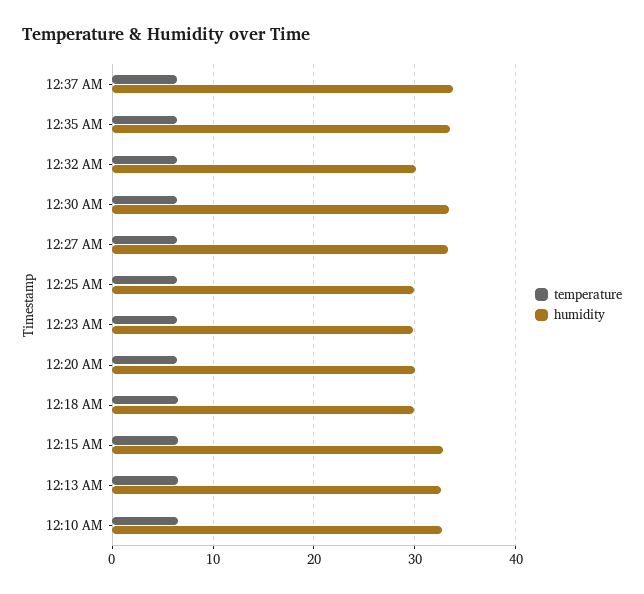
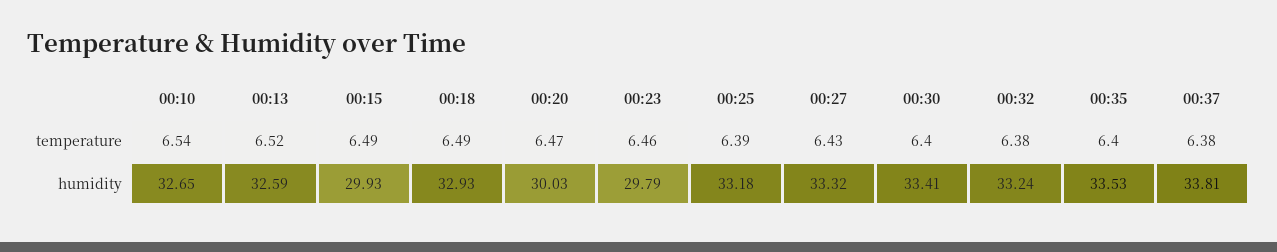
humidity, 12:32 AM: 30 -> 33.24
humidity, 12:25 AM: 30 -> 33.18
humidity, 12:18 AM: 30 -> 32.93
humidity, 12:15 AM: 33 -> 29.93

